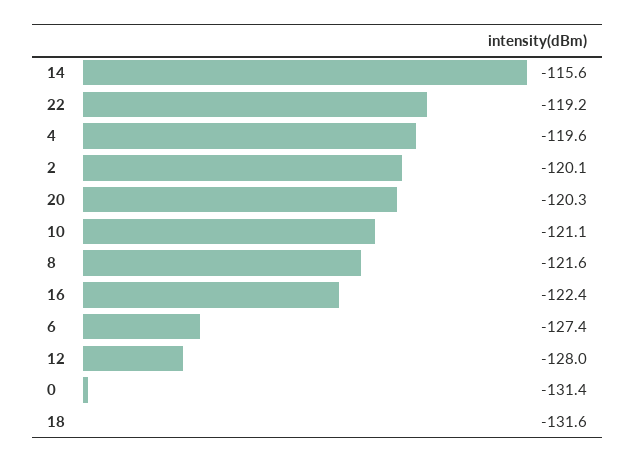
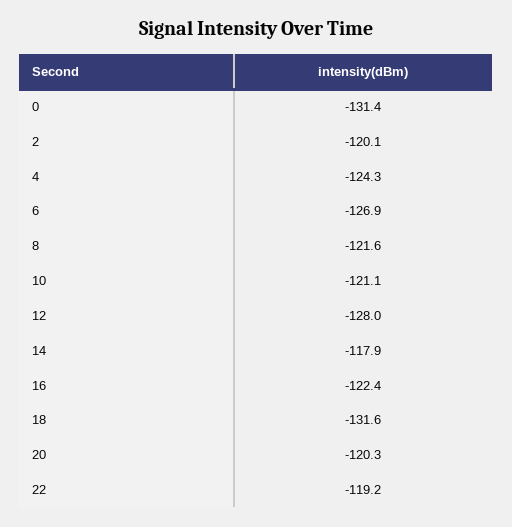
14: -115.6 -> -117.9
4: -119.6 -> -124.3
6: -127.4 -> -126.9

